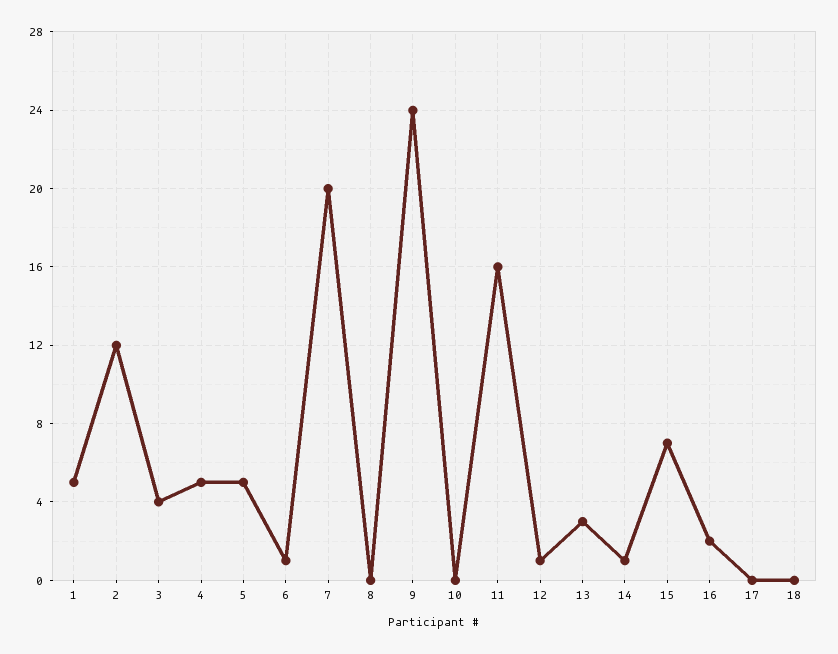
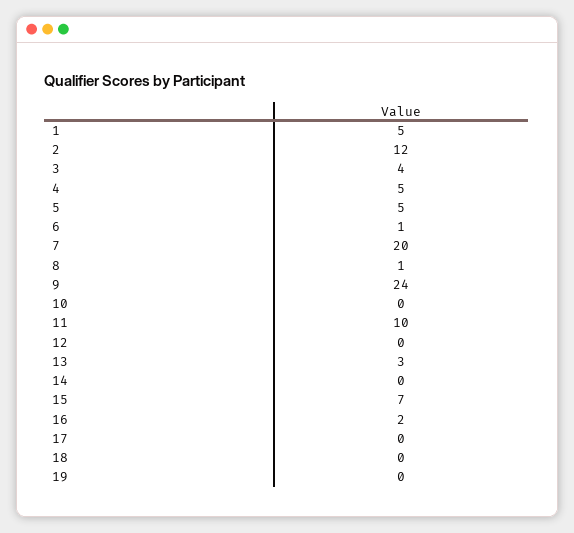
8: 0 -> 1
11: 16 -> 10
12: 1 -> 0
14: 1 -> 0
19: none -> 0

